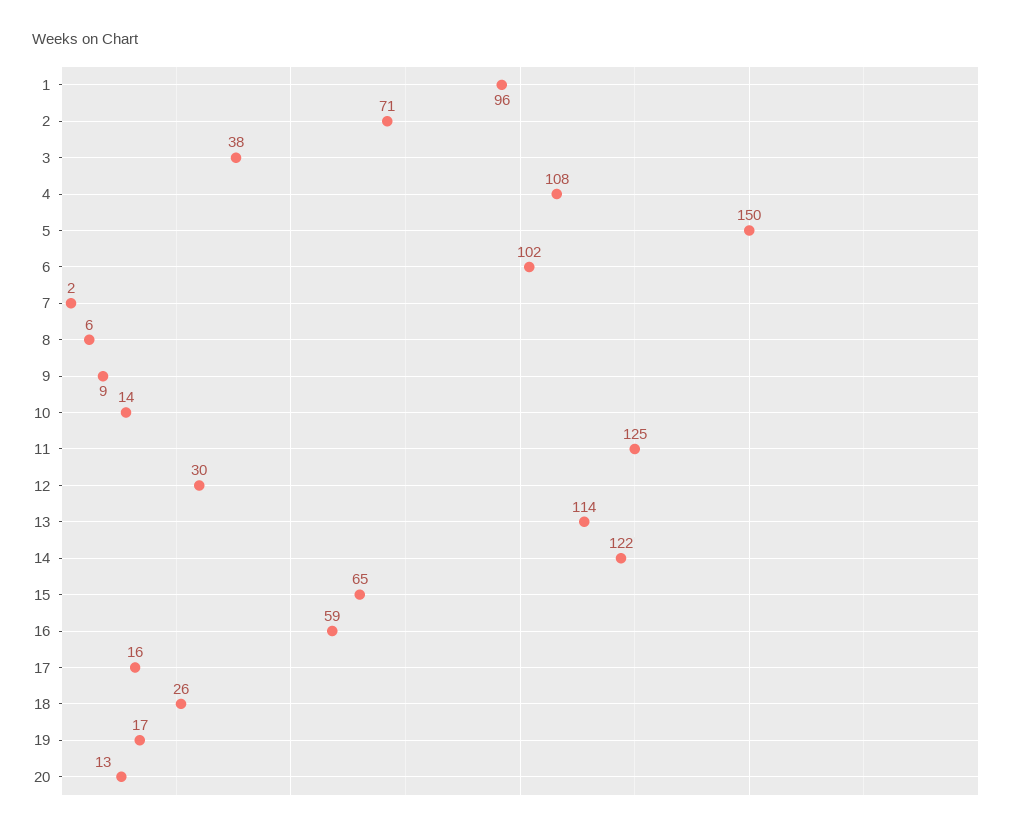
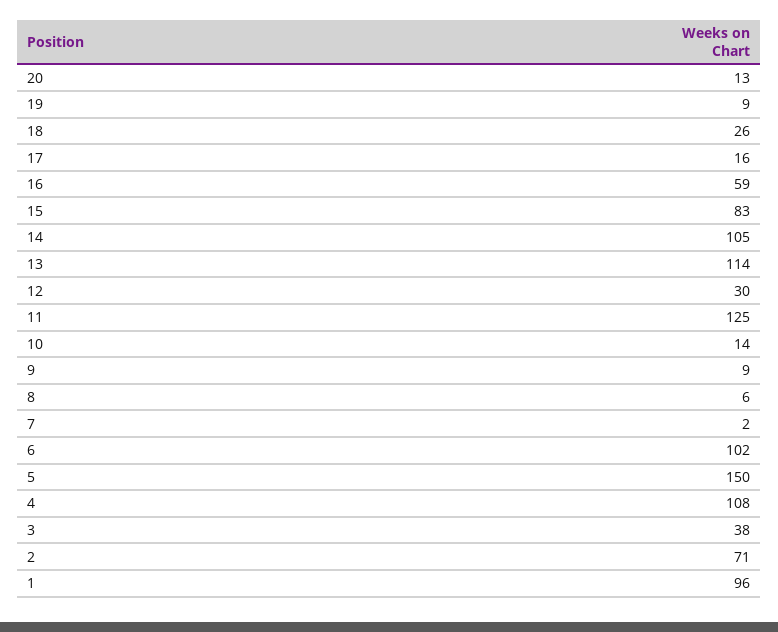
14: 122 -> 105
15: 65 -> 83
19: 17 -> 9

